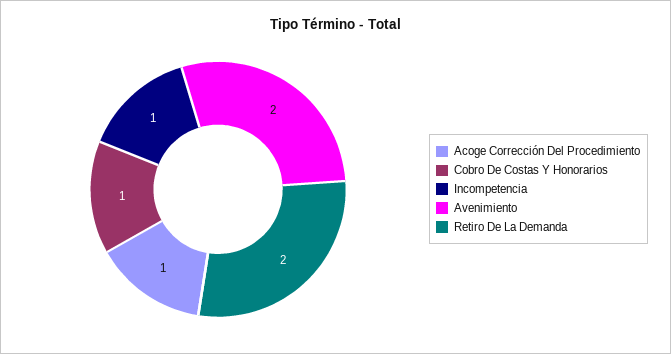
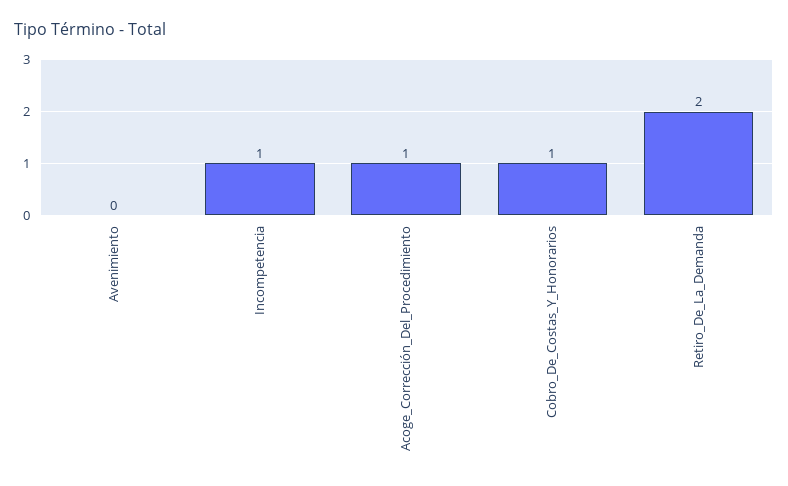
Avenimiento: 2 -> 0

